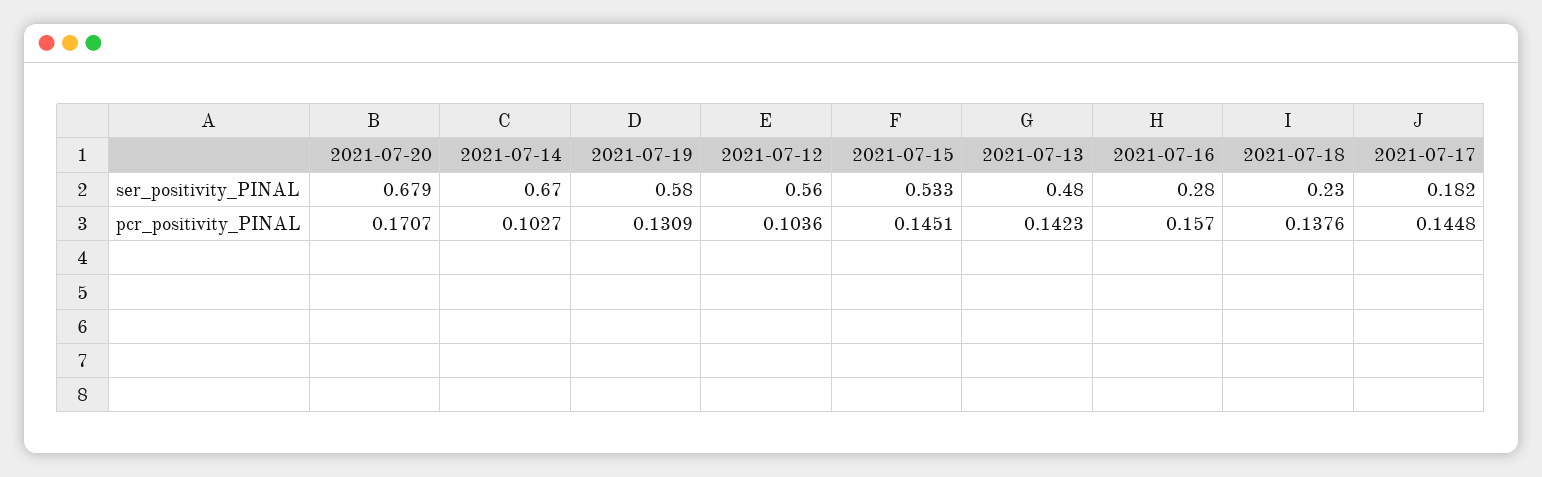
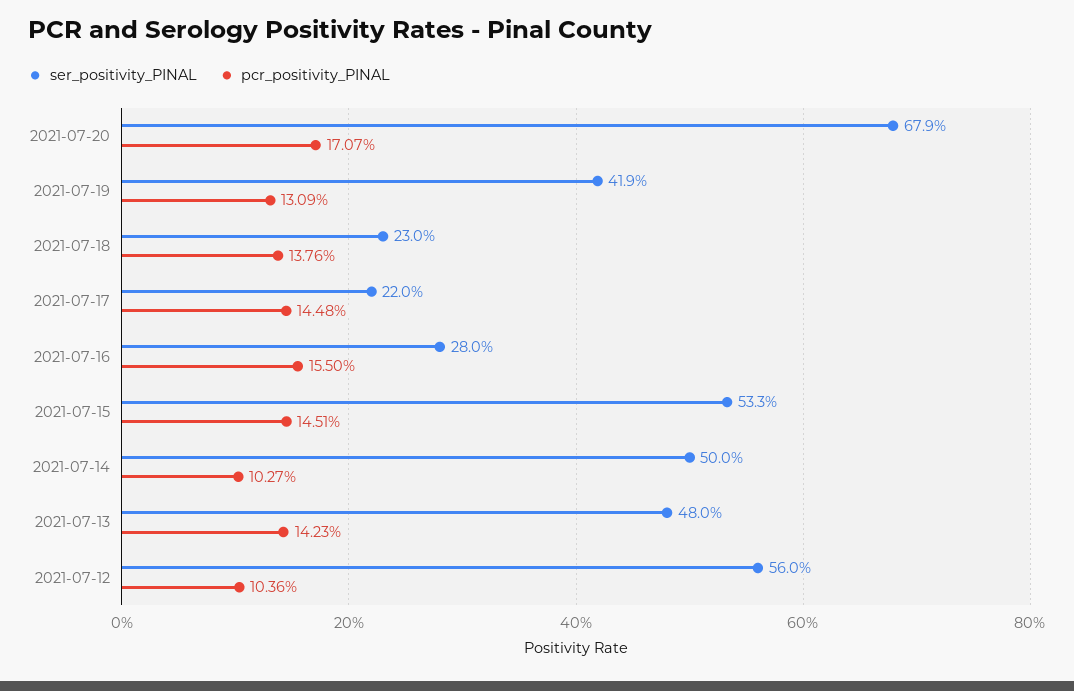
ser_positivity_PINAL, 2021-07-14: 0.67 -> 0.5
ser_positivity_PINAL, 2021-07-19: 0.58 -> 0.419
ser_positivity_PINAL, 2021-07-17: 0.182 -> 0.22
pcr_positivity_PINAL, 2021-07-16: 0.157 -> 0.155

